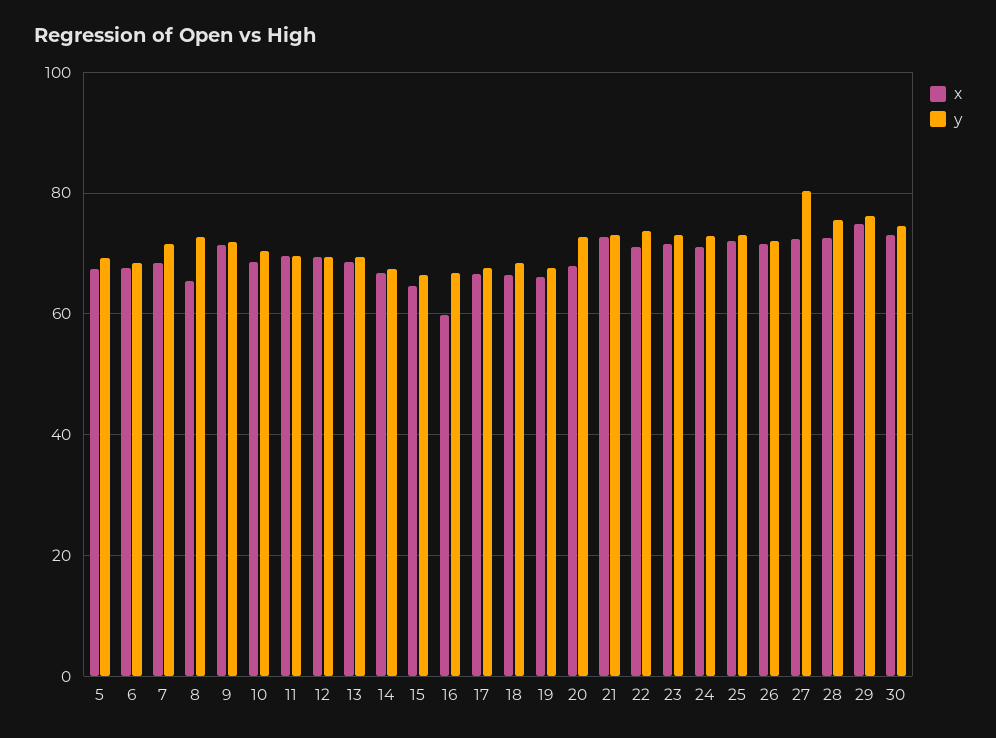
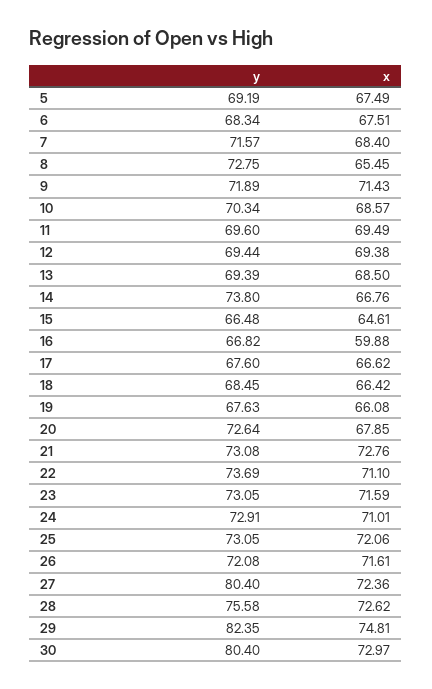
y, 14: 68 -> 73.8
y, 29: 76 -> 82.35
y, 30: 74 -> 80.4

